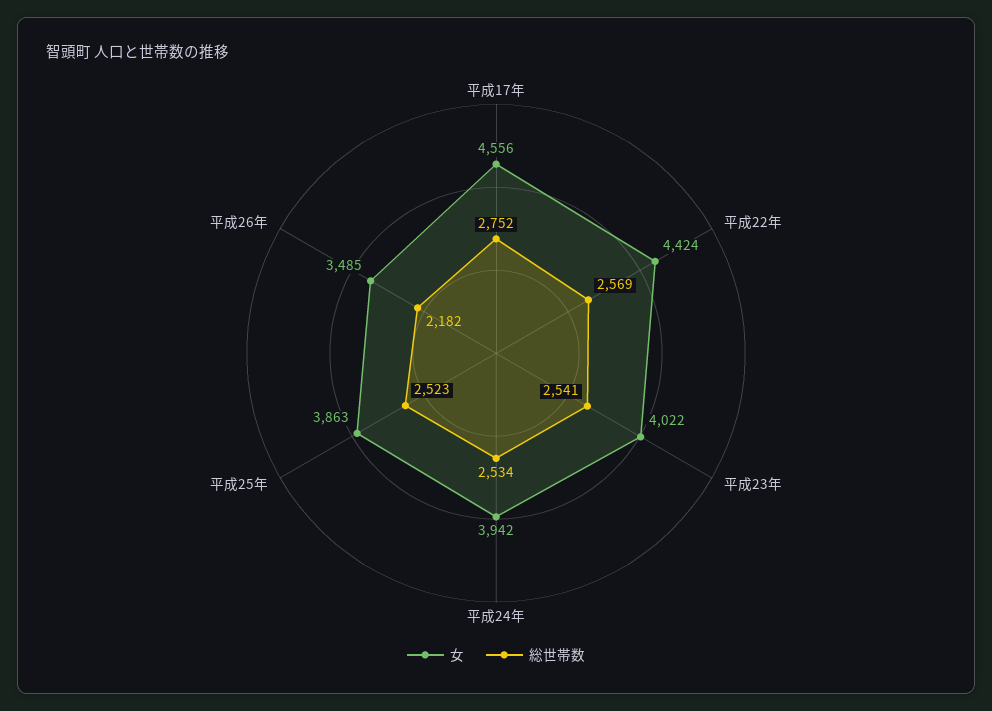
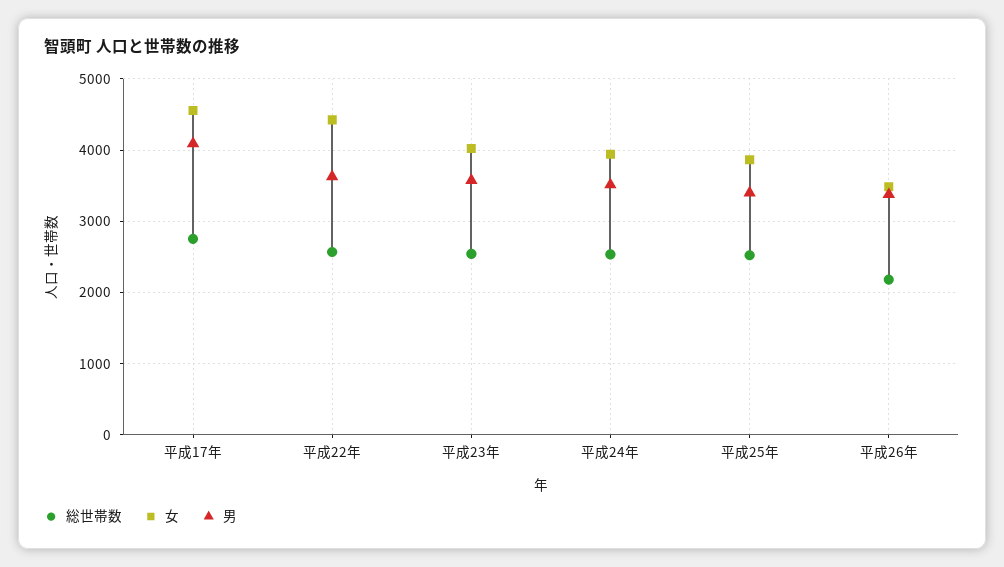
男, 平成17年: none -> 4100
男, 平成22年: none -> 3600
男, 平成23年: none -> 3600
男, 平成24年: none -> 3500
男, 平成25年: none -> 3400
男, 平成26年: none -> 3400

